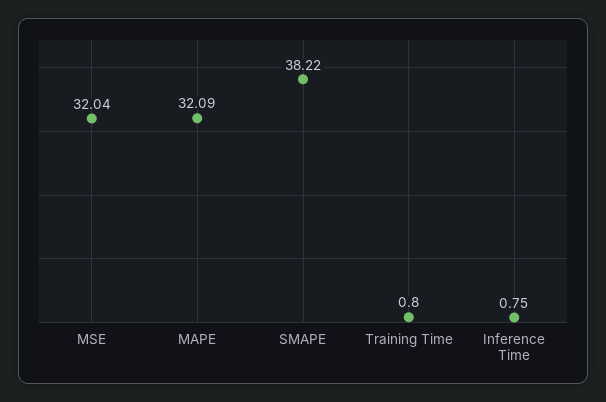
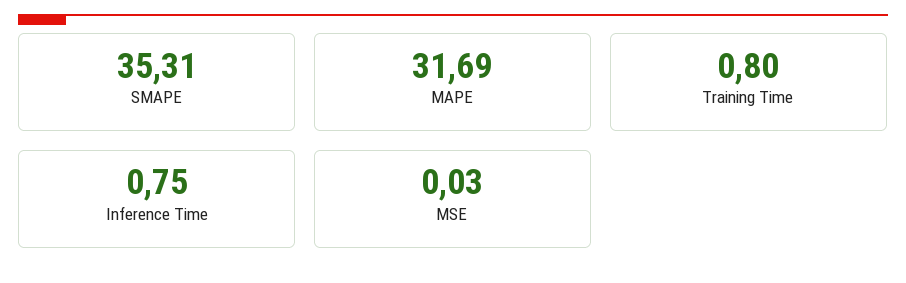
MSE: 32.04 -> 0.03
MAPE: 32.09 -> 31.69
SMAPE: 38.22 -> 35.31

